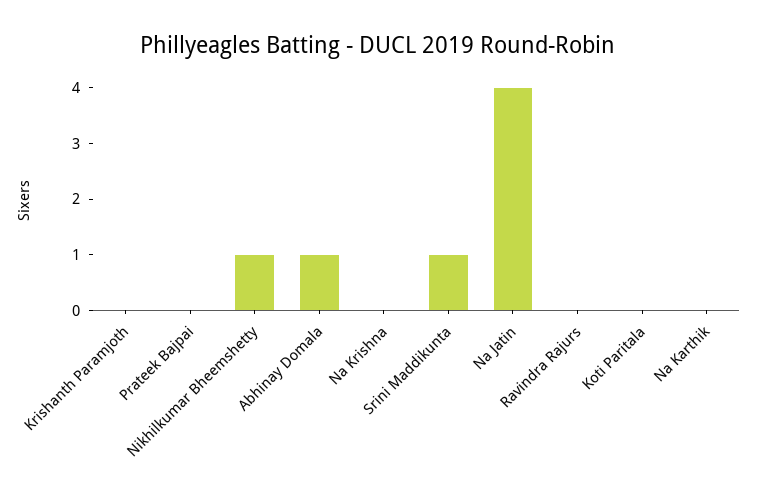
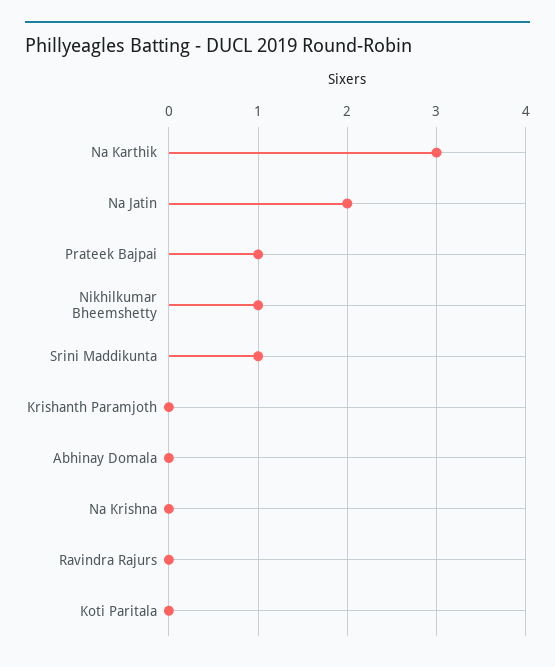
Prateek Bajpai: 0 -> 1
Abhinay Domala: 1 -> 0
Na Jatin: 4 -> 2
Na Karthik: 0 -> 3

